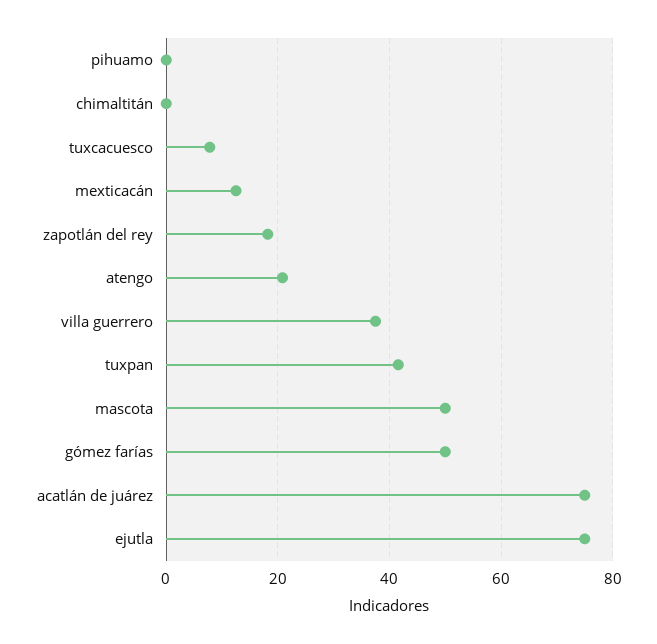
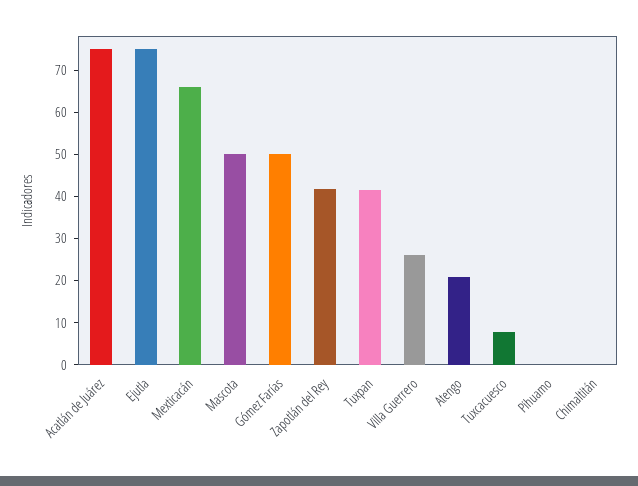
mexticacán: 12 -> 66
zapotlán del rey: 18 -> 42
villa guerrero: 38 -> 26

